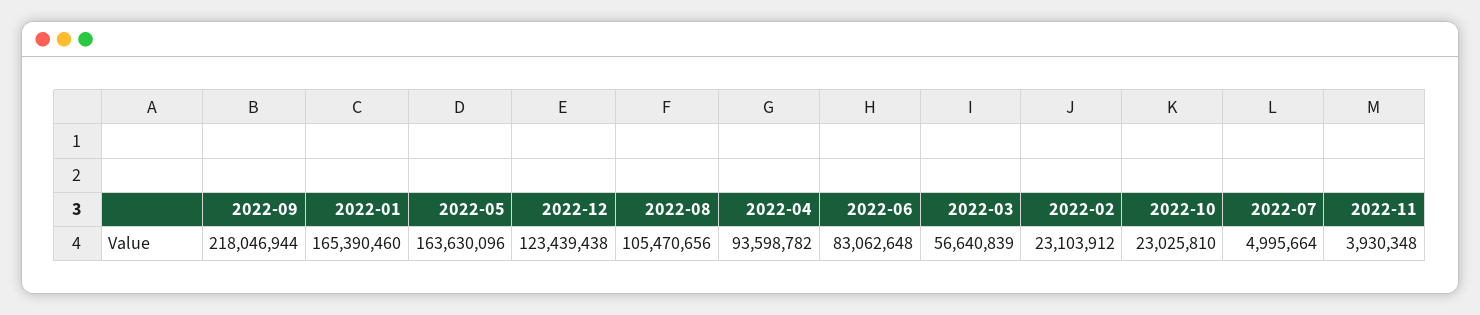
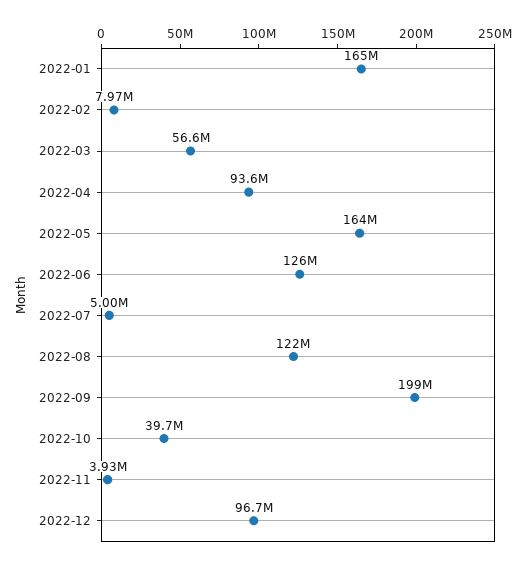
2022-09: 218046944 -> 199000000
2022-12: 123439438 -> 96700000
2022-08: 105470656 -> 122000000
2022-06: 83062648 -> 126000000
2022-02: 23103912 -> 7970000
2022-10: 23025810 -> 39700000

